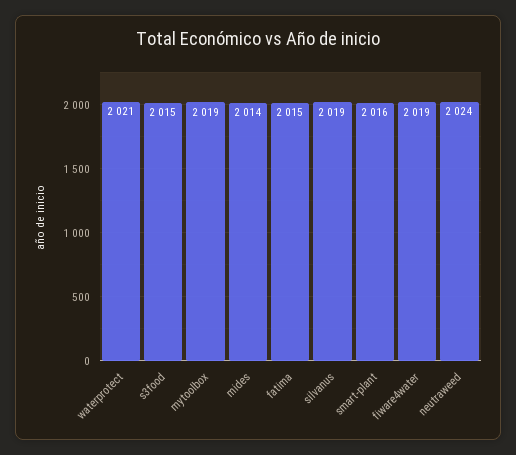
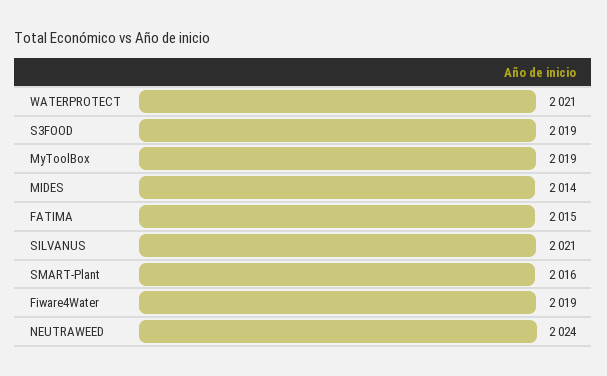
s3food: 2015 -> 2019
silvanus: 2019 -> 2021

